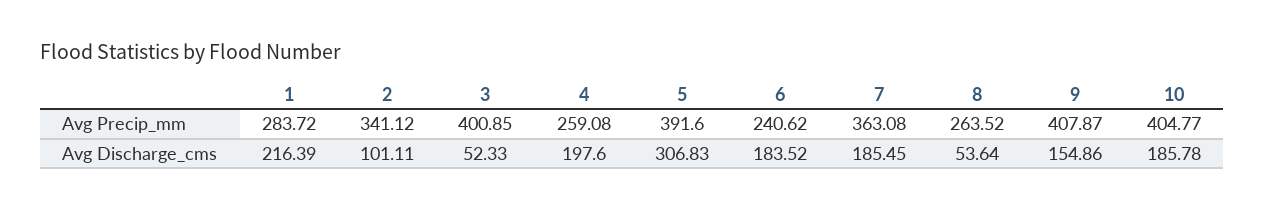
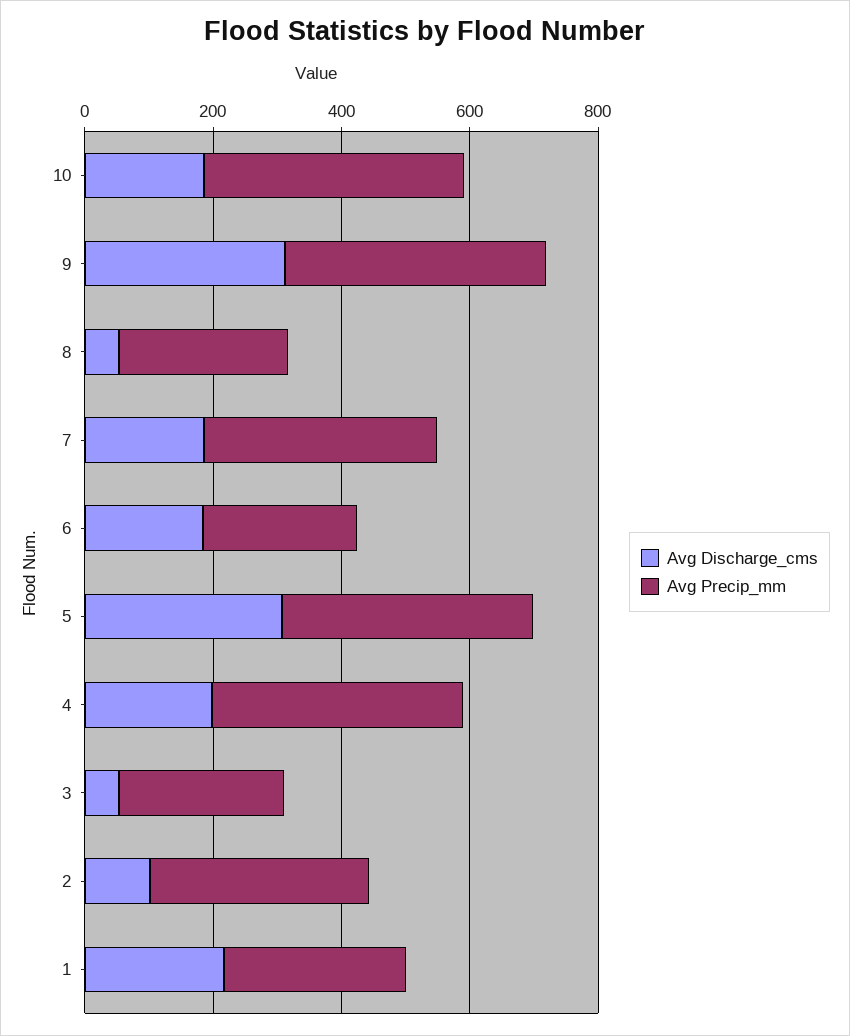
Avg Precip_mm, 3: 400.85 -> 250
Avg Precip_mm, 4: 259.08 -> 400
Avg Discharge_cms, 9: 154.86 -> 300

